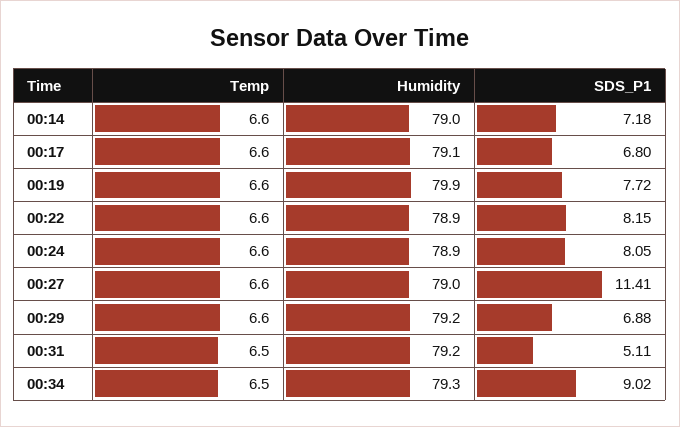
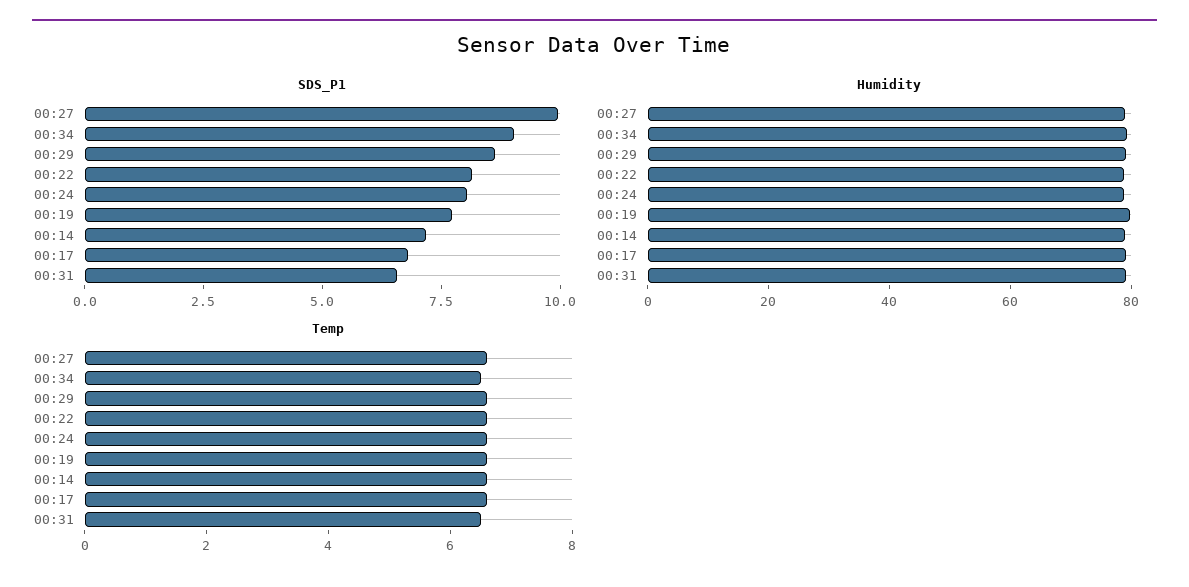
SDS_P1, 00:27: 11.41 -> 10
SDS_P1, 00:29: 6.88 -> 8.5
SDS_P1, 00:31: 5.11 -> 6.5

